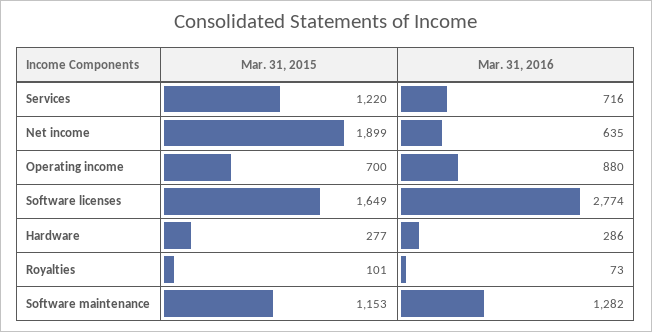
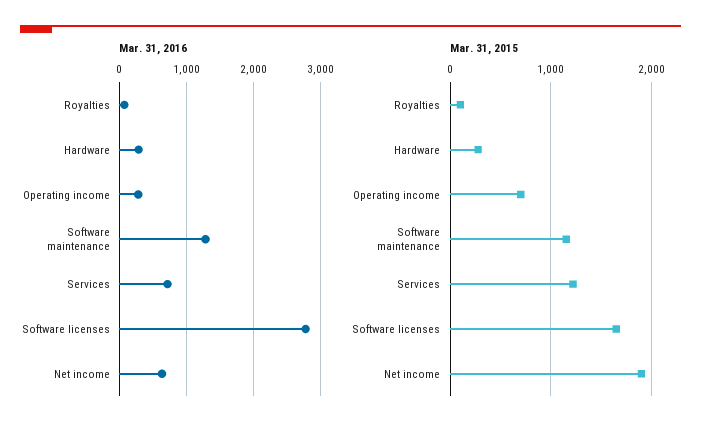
Mar. 31, 2016, Operating income: 880 -> 300

